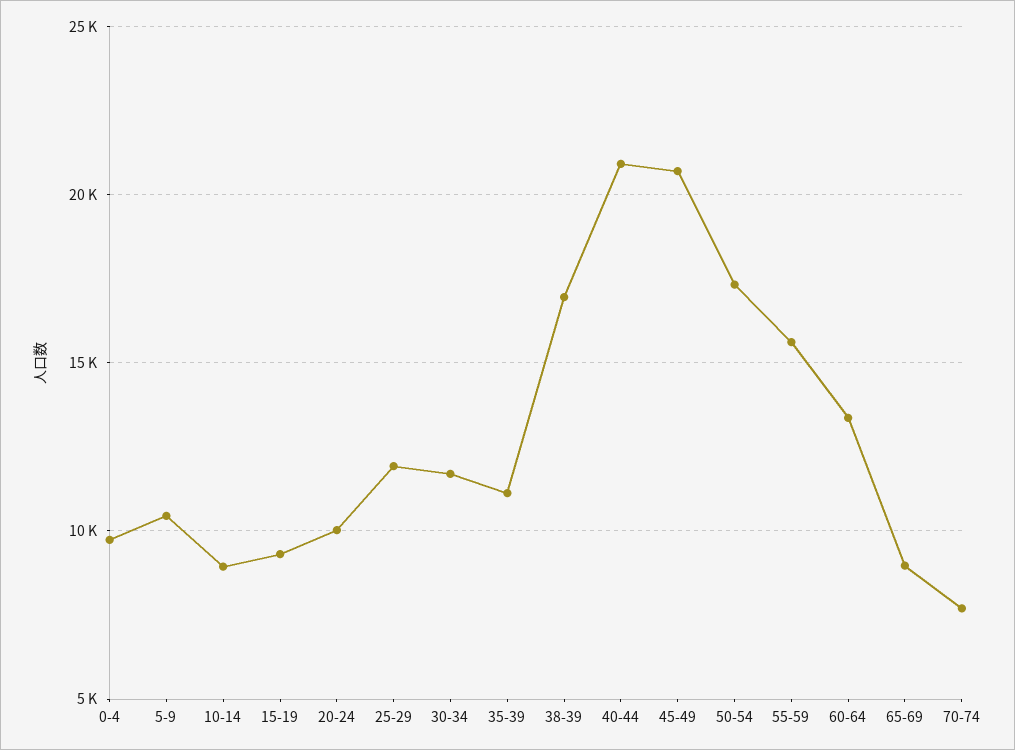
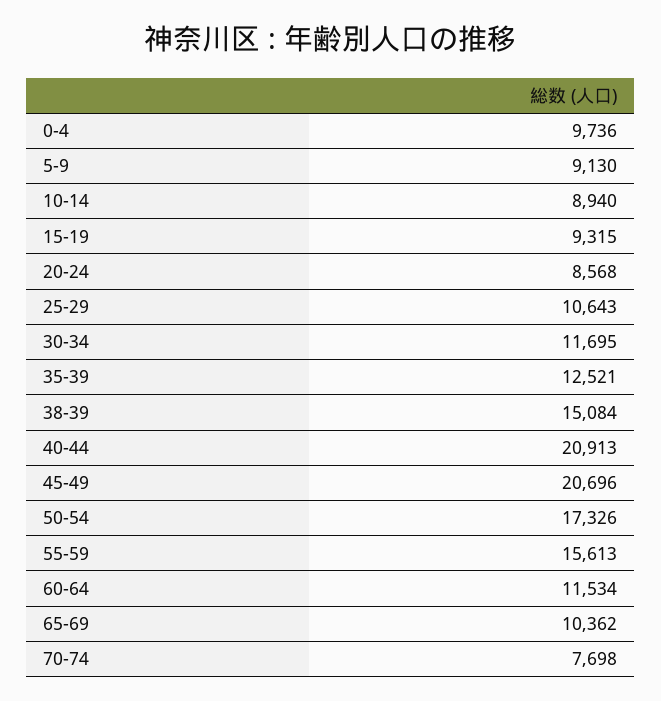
5-9: 10500 -> 9130
20-24: 10000 -> 8568
25-29: 12000 -> 10643
35-39: 11000 -> 12521
38-39: 17000 -> 15084
60-64: 13500 -> 11534
65-69: 9000 -> 10362

